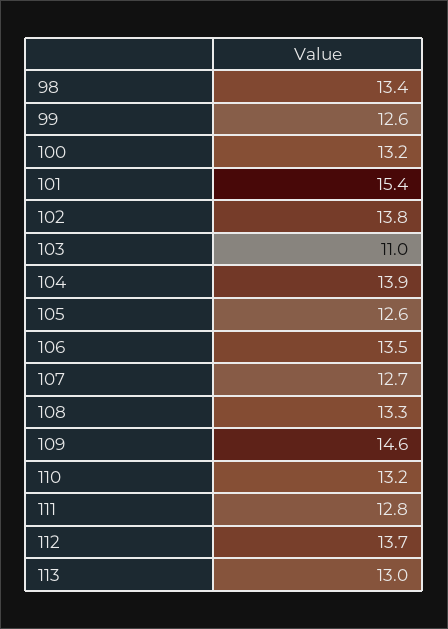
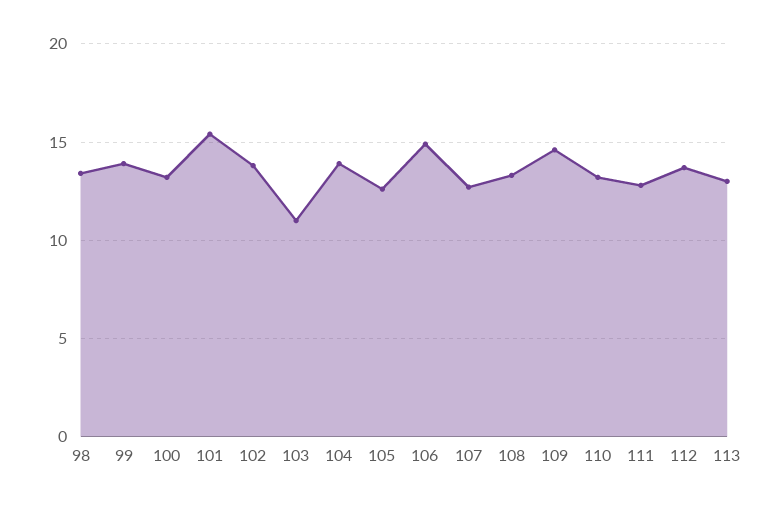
99: 12.6 -> 14
106: 13.5 -> 15

